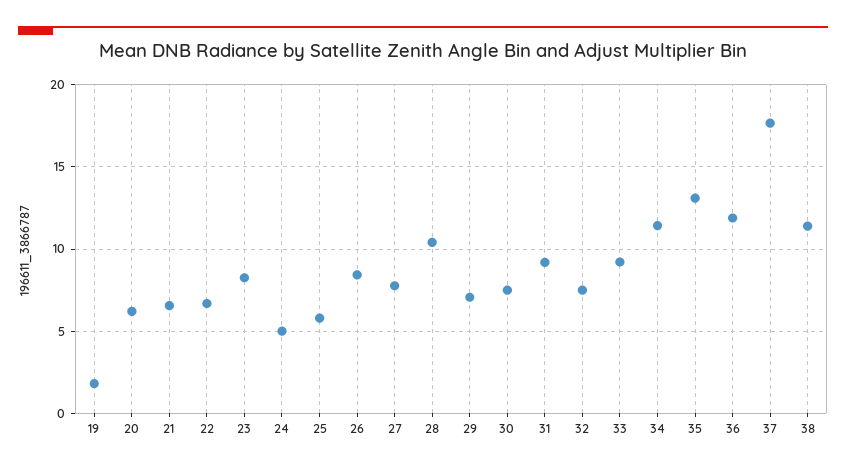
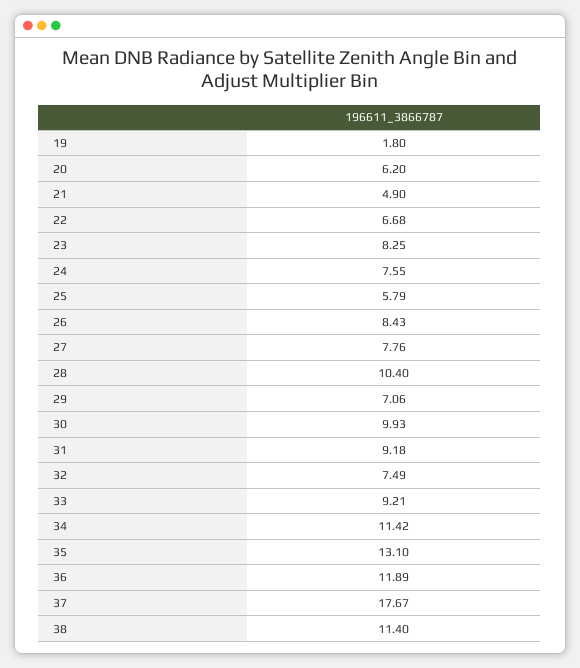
21: 6.5 -> 4.9
24: 5 -> 7.55
30: 7.5 -> 9.93

